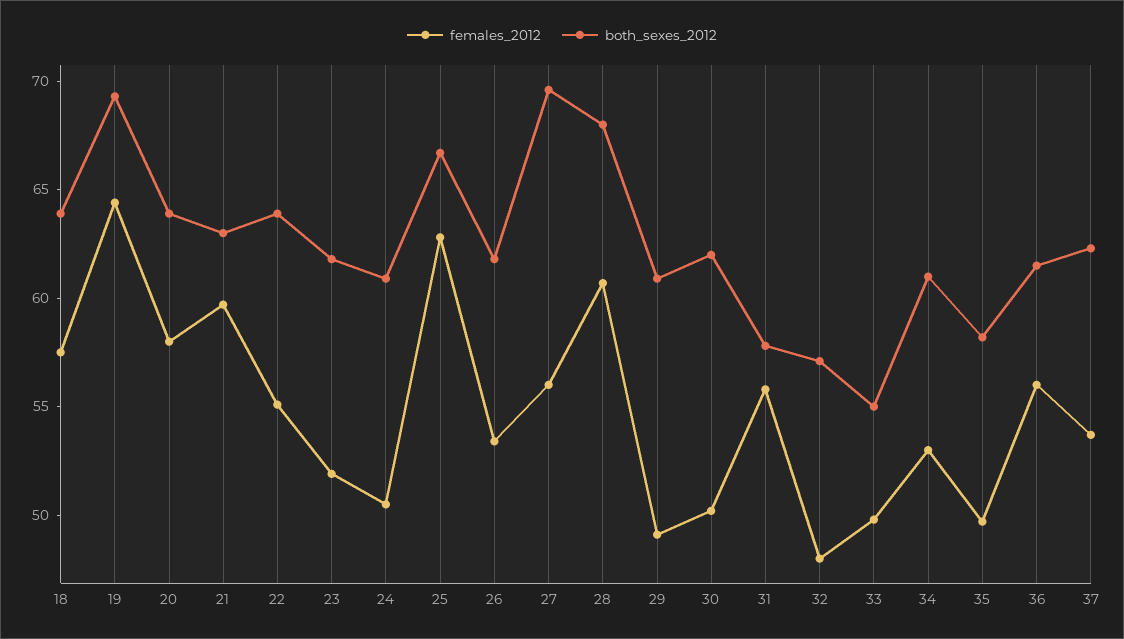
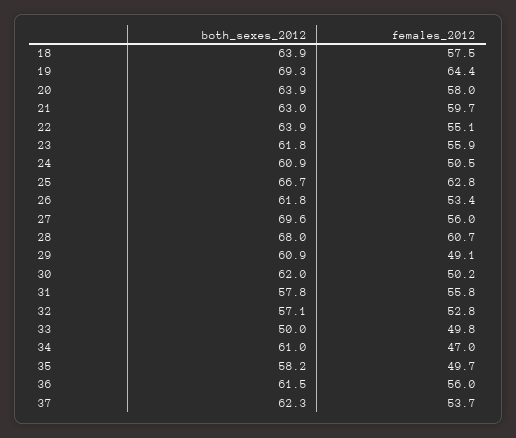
females_2012, 23: 52 -> 55.9
females_2012, 32: 48 -> 52.8
both_sexes_2012, 33: 55 -> 50
females_2012, 34: 53 -> 47

